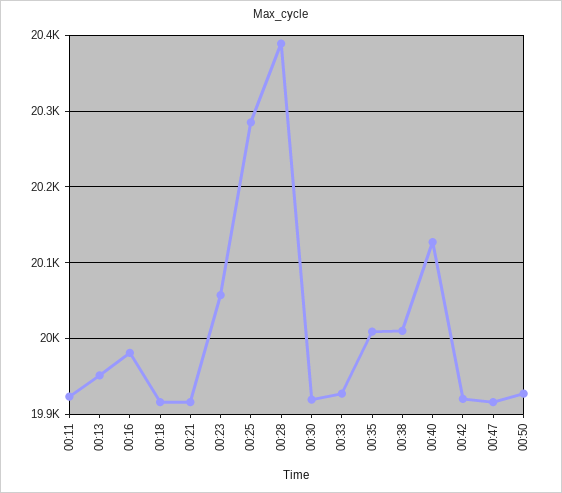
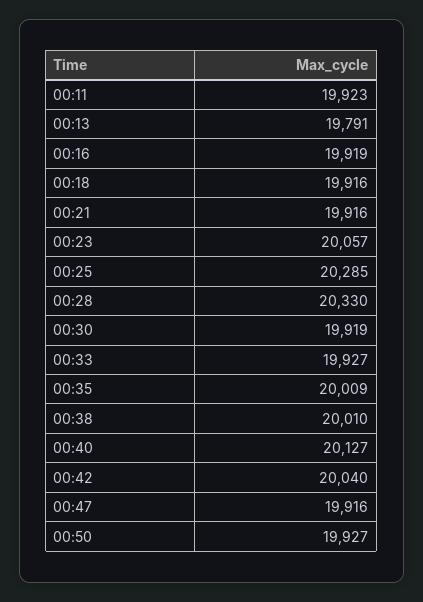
00:13: 19950 -> 19791
00:16: 19980 -> 19919
00:28: 20390 -> 20330
00:42: 19920 -> 20040

